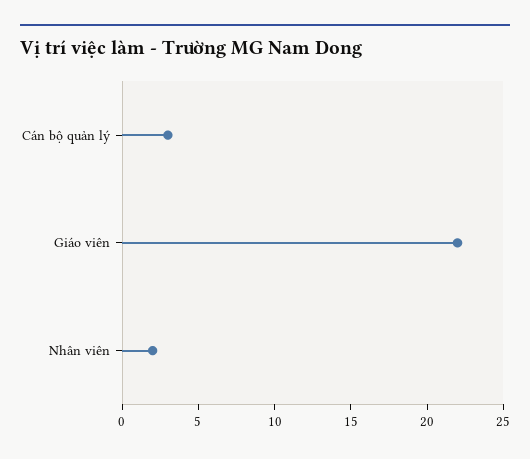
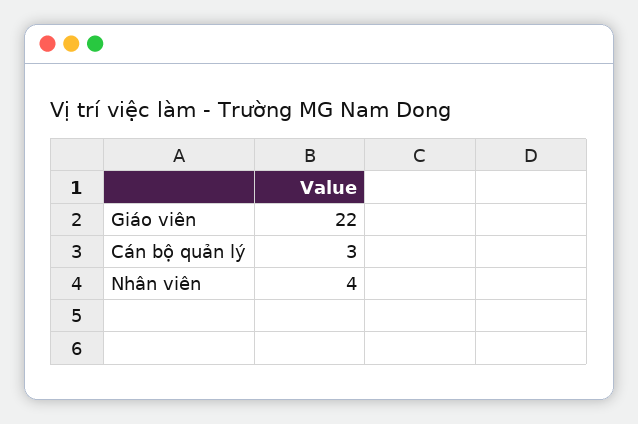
Nhân viên: 2 -> 4

